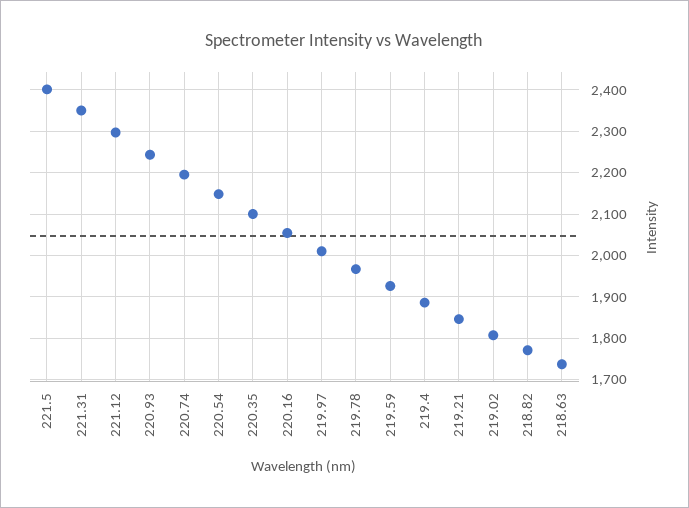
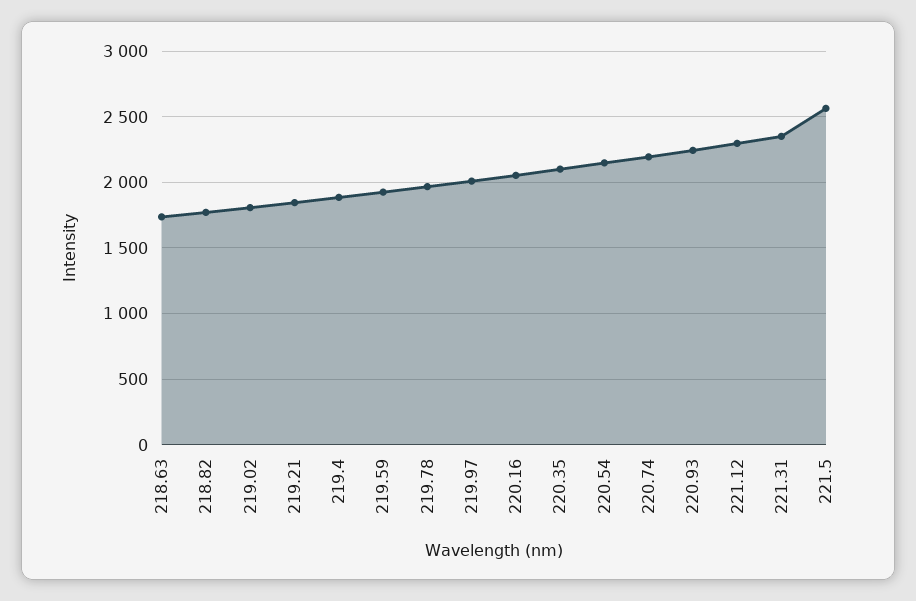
221.5: 2400 -> 2550

